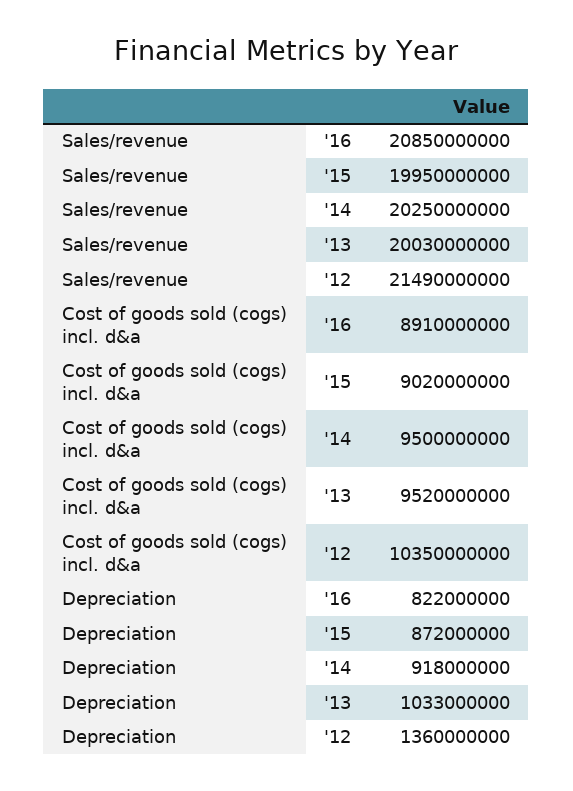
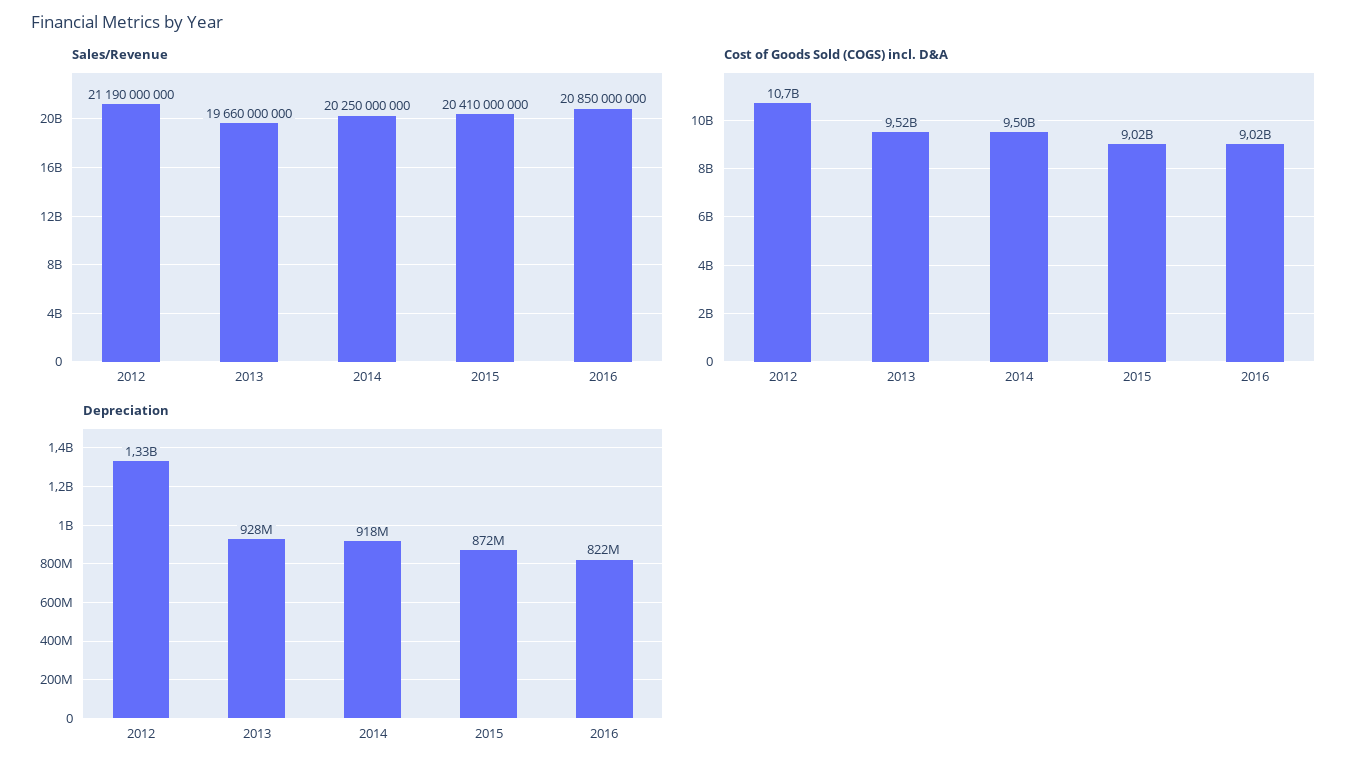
Sales/revenue, '15: 19950000000 -> 20410000000
Sales/revenue, '13: 20030000000 -> 19660000000
Sales/revenue, '12: 21490000000 -> 21190000000
Cost of goods sold (cogs) incl. d&a, '16: 8910000000 -> 9020000000
Cost of goods sold (cogs) incl. d&a, '12: 10350000000 -> 10700000000
Depreciation, '13: 1033000000 -> 928000000
Depreciation, '12: 1360000000 -> 1330000000

